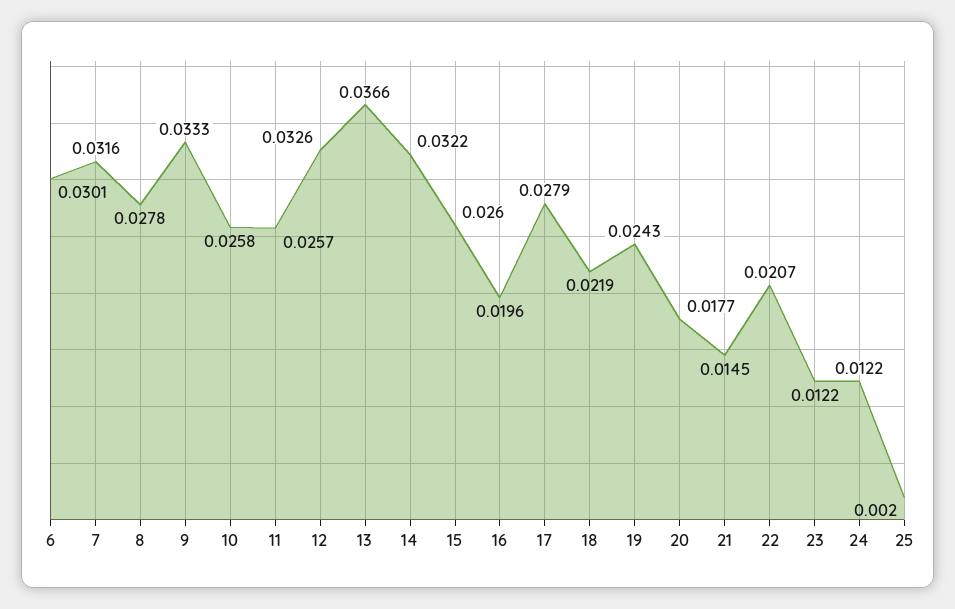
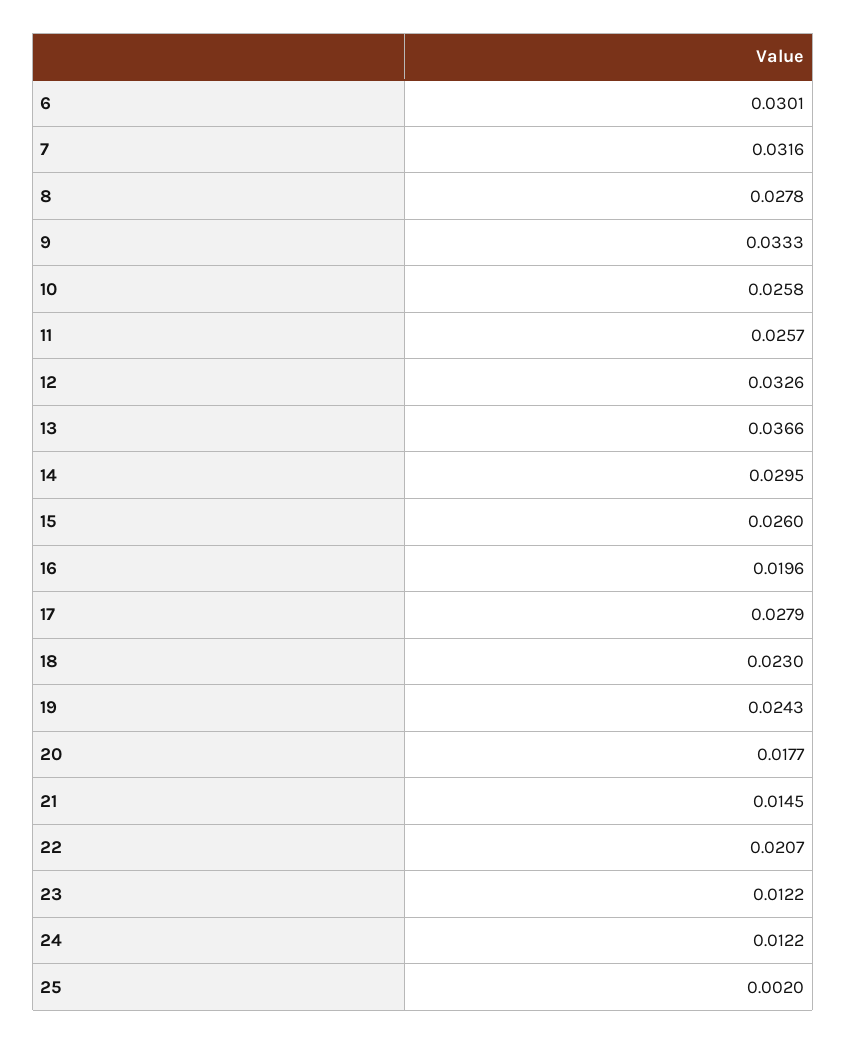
14: 0.0322 -> 0.0295
18: 0.0219 -> 0.023

